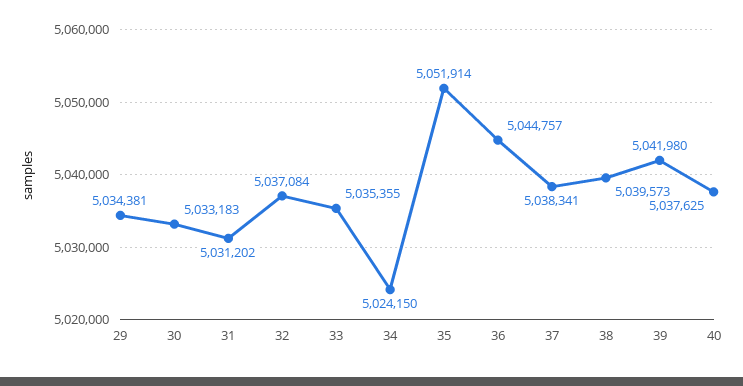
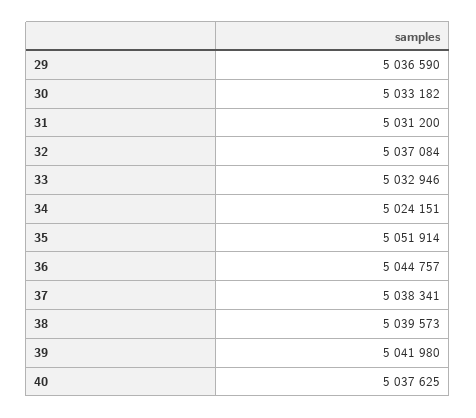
29: 5034381 -> 5036590
30: 5033183 -> 5033182
31: 5031202 -> 5031200
33: 5035355 -> 5032946
34: 5024150 -> 5024151

